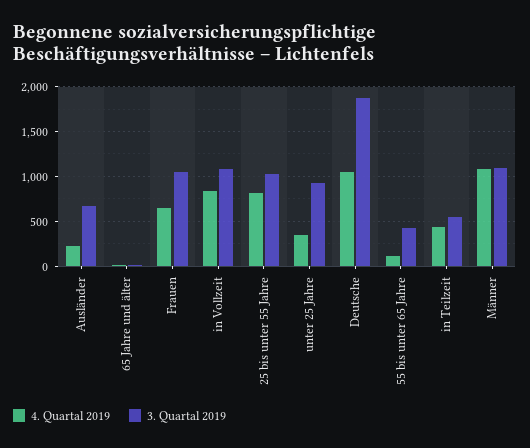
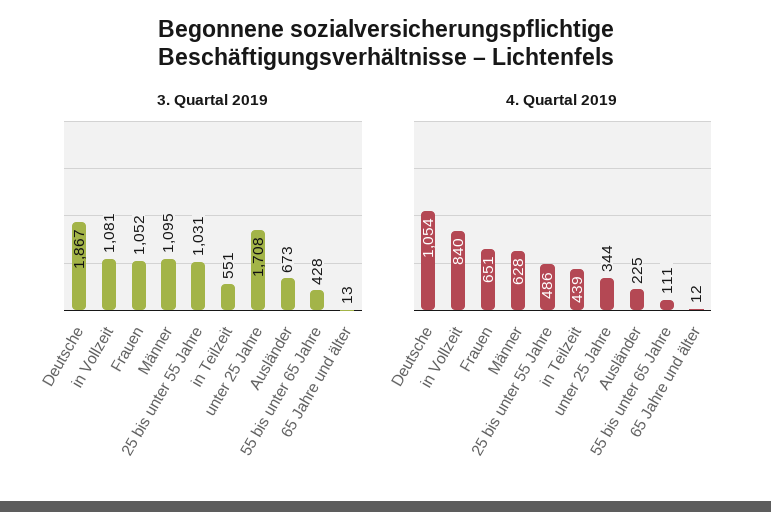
4. Quartal 2019, 25 bis unter 55 Jahre: 800 -> 486
3. Quartal 2019, unter 25 Jahre: 900 -> 1708
4. Quartal 2019, Männer: 1100 -> 628

